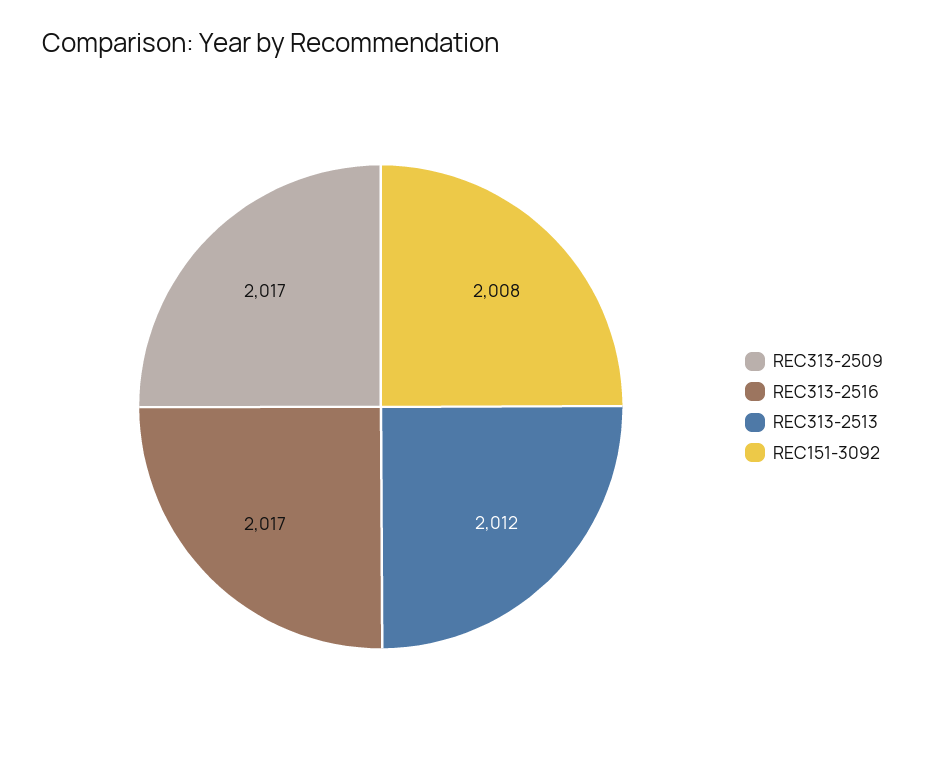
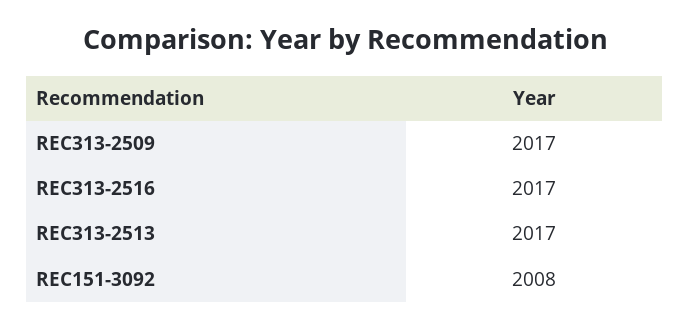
REC313-2513: 2012 -> 2017

